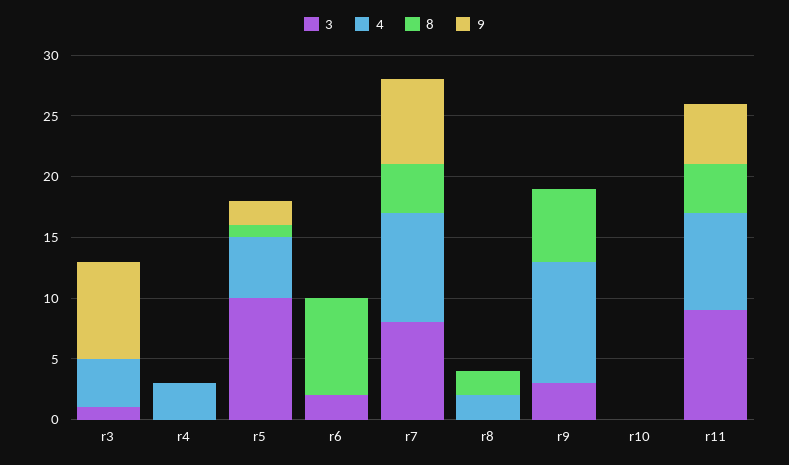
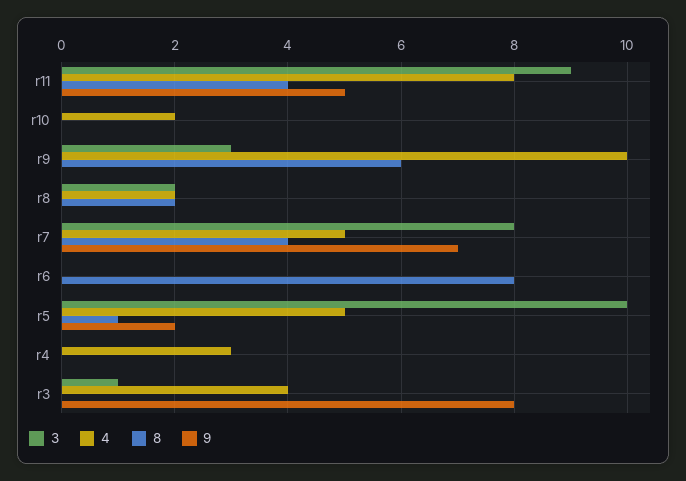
3, r6: 2 -> 0
4, r7: 9 -> 5
3, r8: 0 -> 2
4, r10: 0 -> 2

